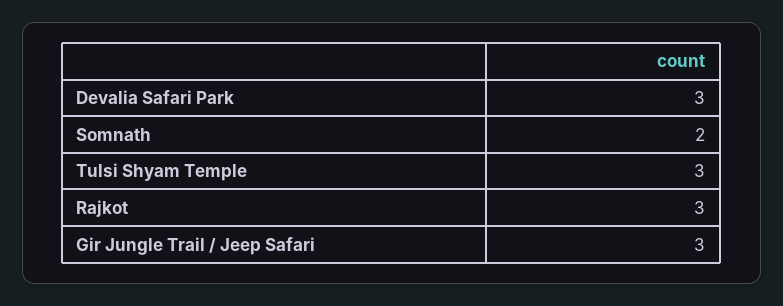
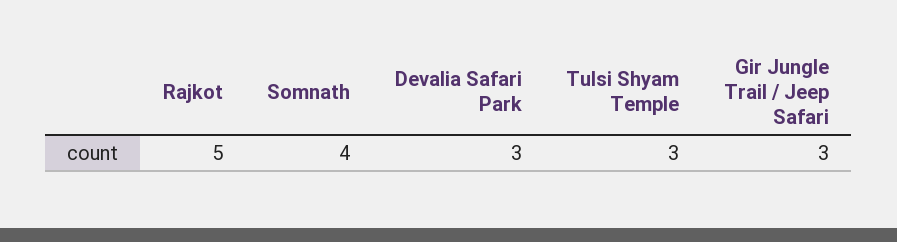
Somnath: 2 -> 4
Rajkot: 3 -> 5

